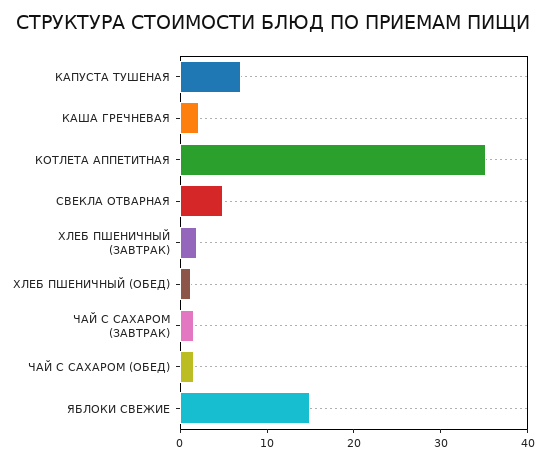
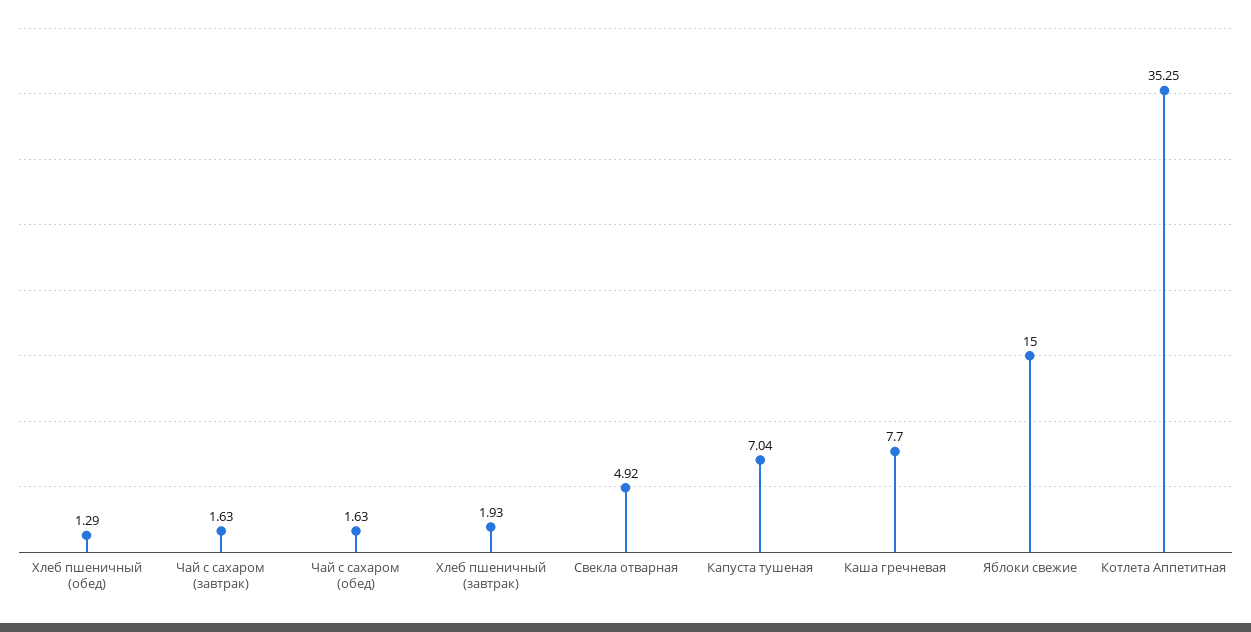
КАША ГРЕЧНЕВАЯ: 2 -> 7.7

